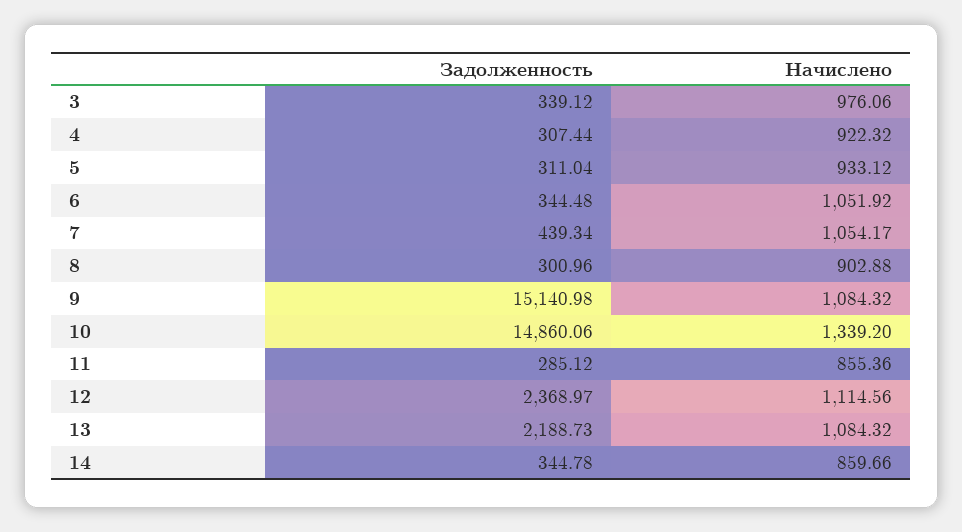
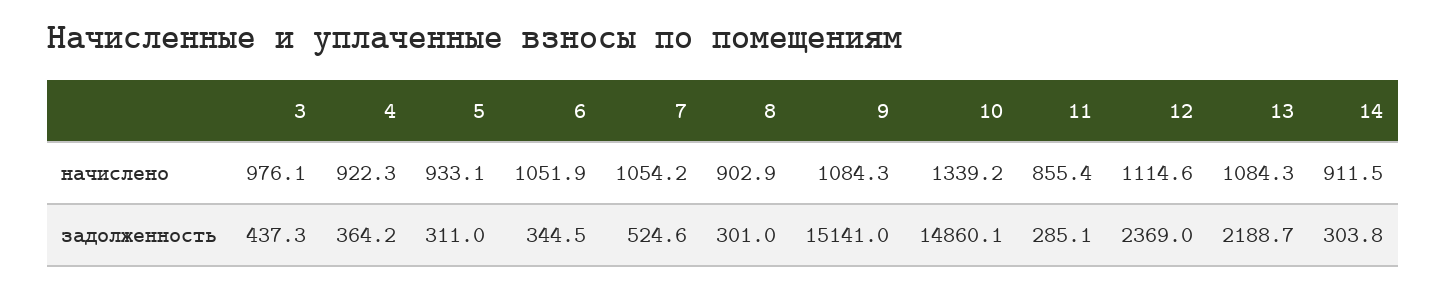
Задолженность, 3: 339.12 -> 437.3
Задолженность, 4: 307.44 -> 364.2
Задолженность, 7: 439.34 -> 524.6
Задолженность, 14: 344.78 -> 303.8
Начислено, 14: 859.66 -> 911.5

